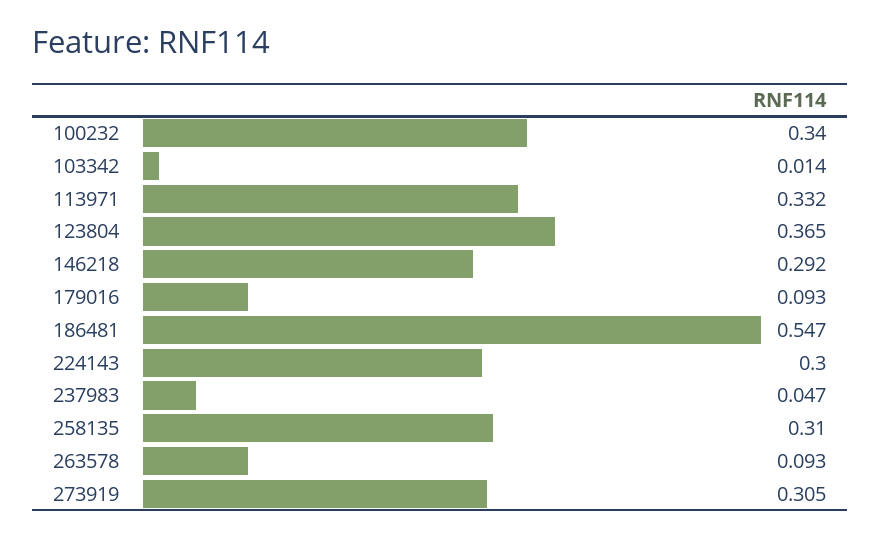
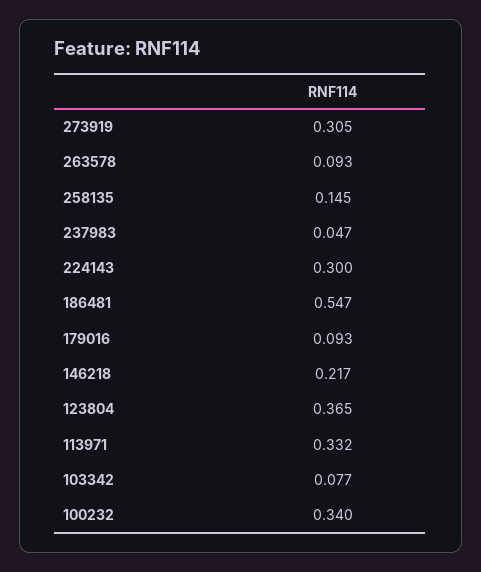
103342: 0.014 -> 0.077
146218: 0.292 -> 0.217
258135: 0.31 -> 0.145

